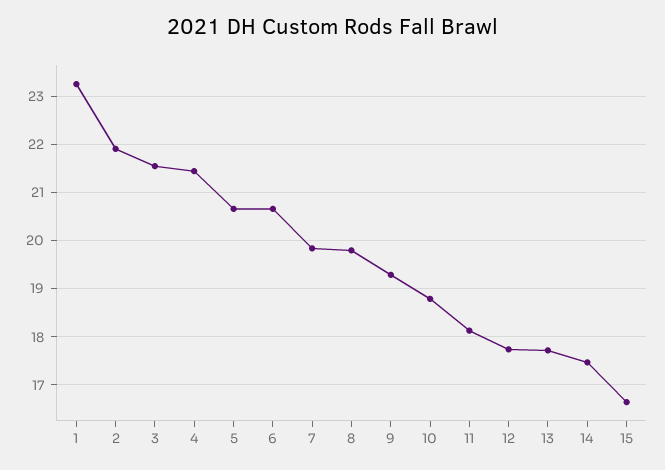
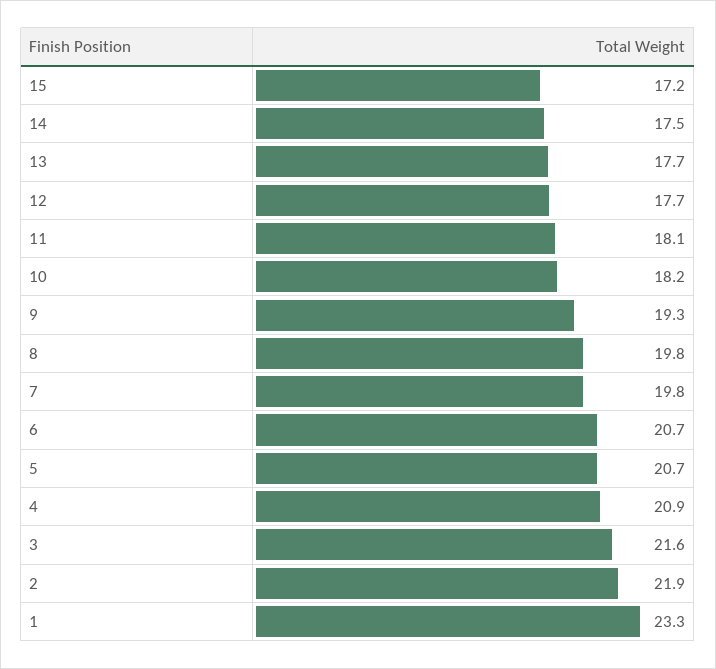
4: 21.4 -> 20.9
10: 18.8 -> 18.2
15: 16.6 -> 17.2

